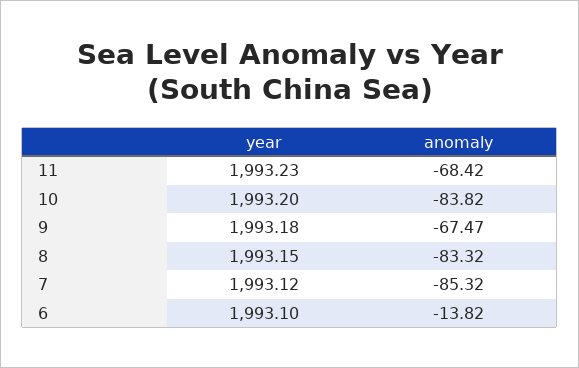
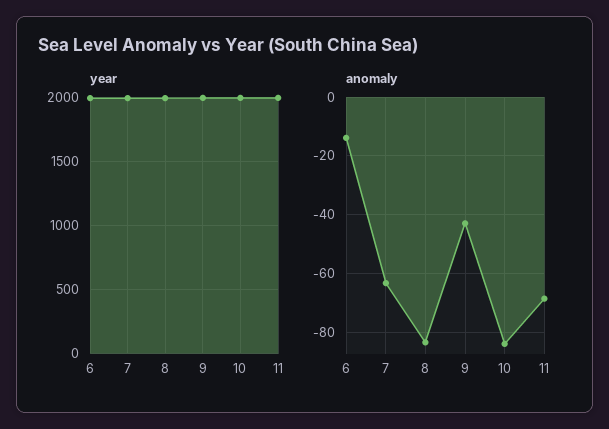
anomaly, 9: -67.47 -> -42.5
anomaly, 7: -85.32 -> -62.5

